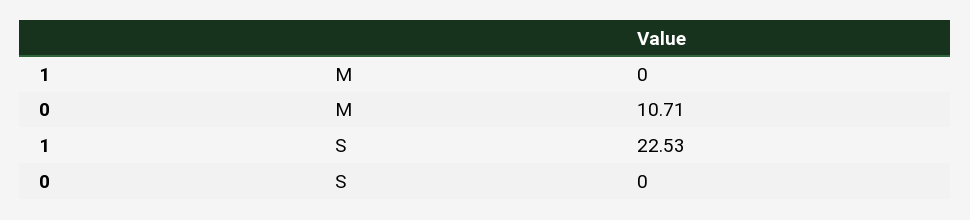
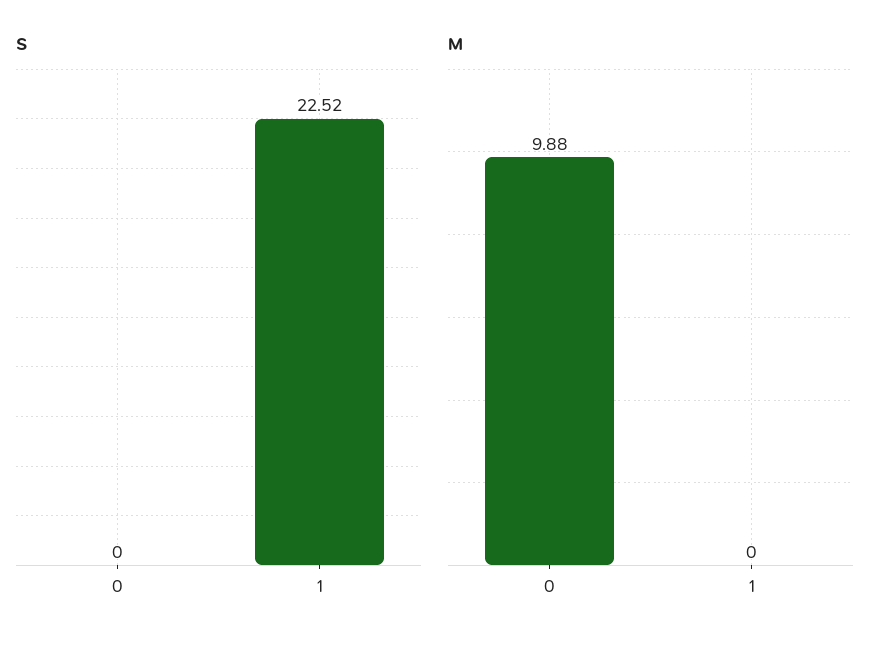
M, 0: 10.71 -> 9.88
S, 1: 22.53 -> 22.52

